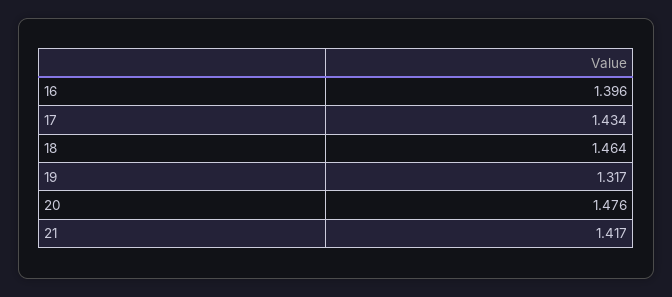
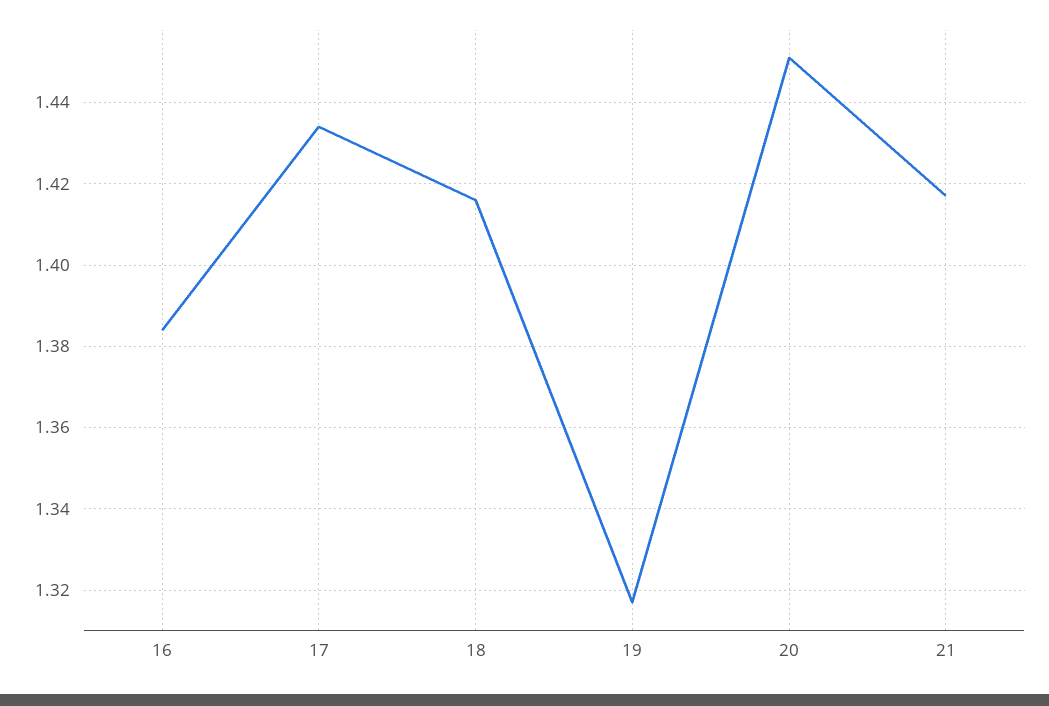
16: 1.396 -> 1.385
18: 1.464 -> 1.415
20: 1.476 -> 1.45

